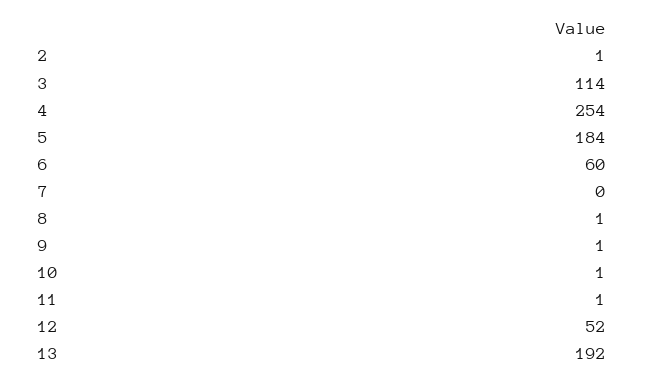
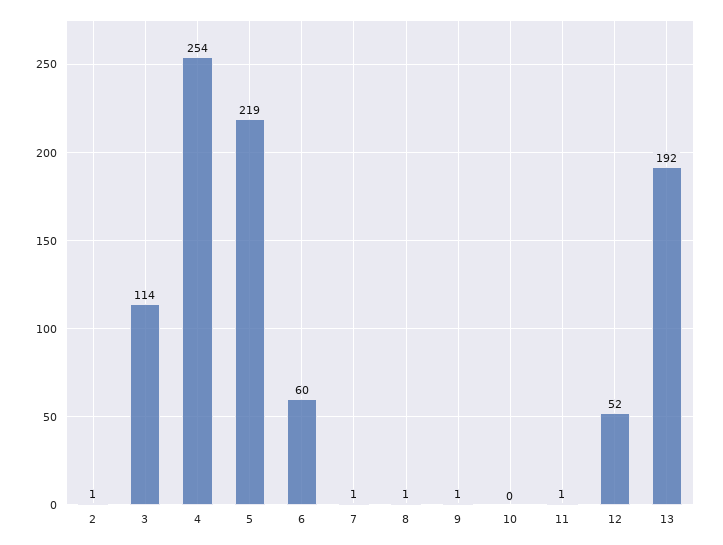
5: 184 -> 219
7: 0 -> 1
10: 1 -> 0

